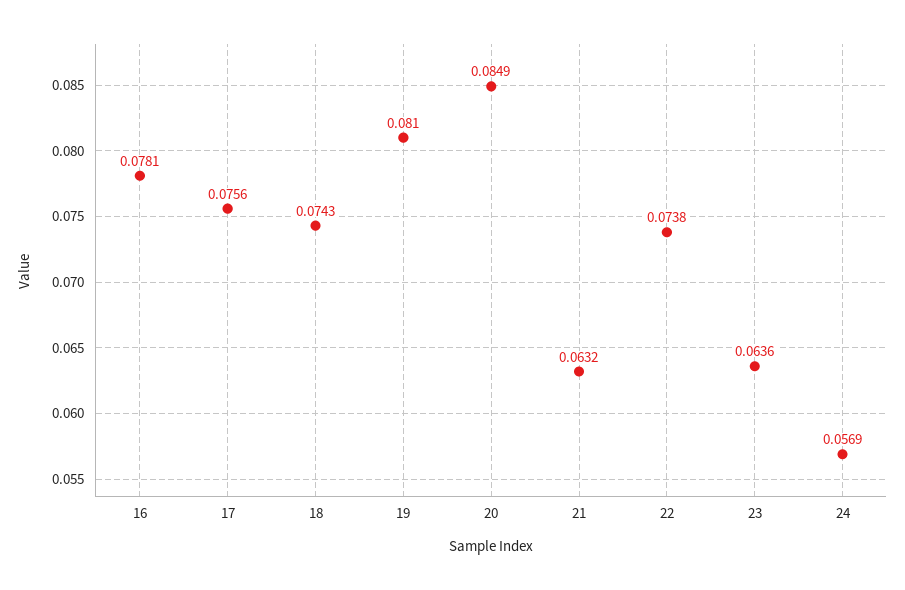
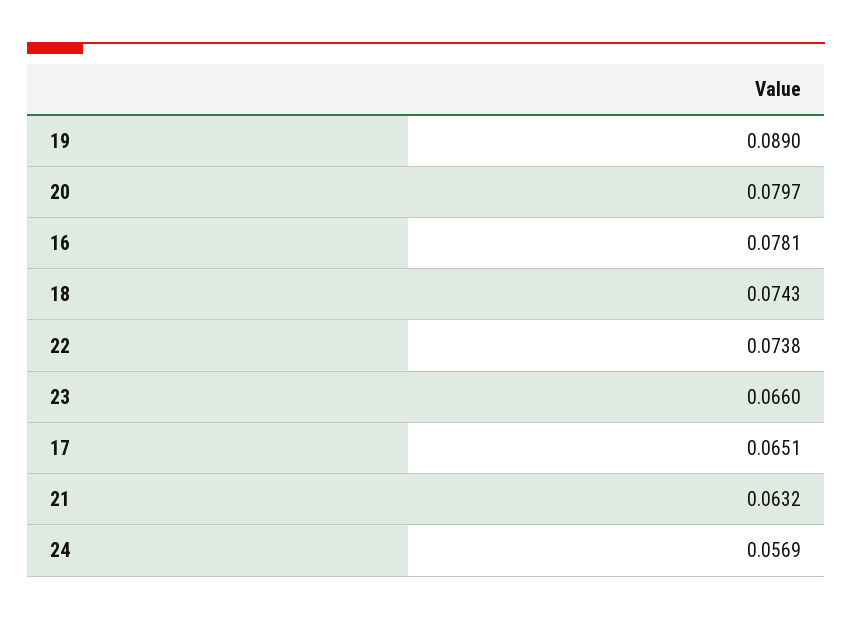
17: 0.0756 -> 0.0651
19: 0.081 -> 0.089
20: 0.0849 -> 0.0797
23: 0.0636 -> 0.066

